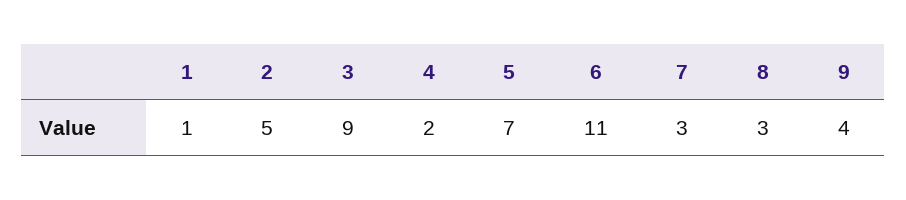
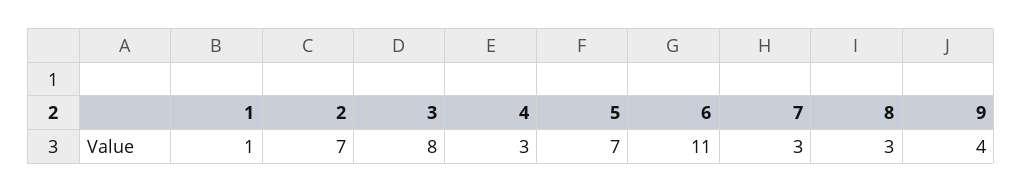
2: 5 -> 7
3: 9 -> 8
4: 2 -> 3

